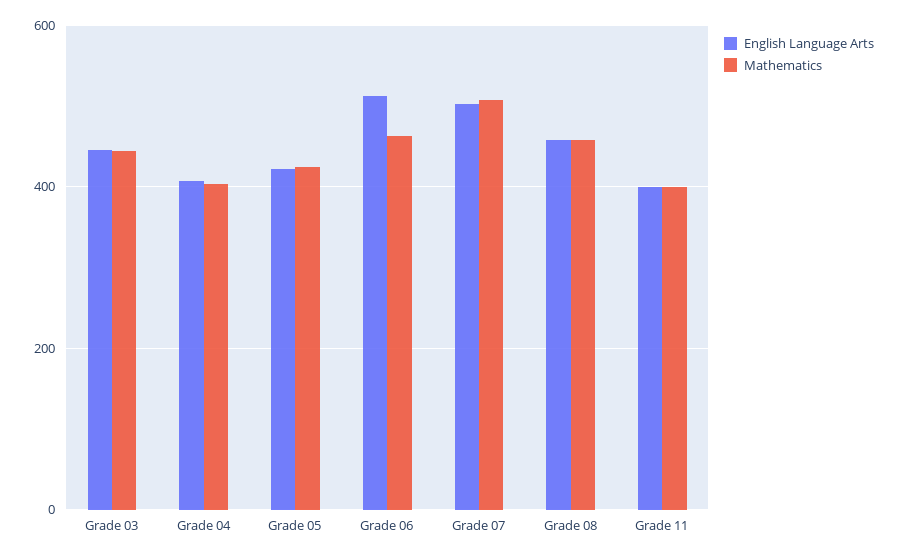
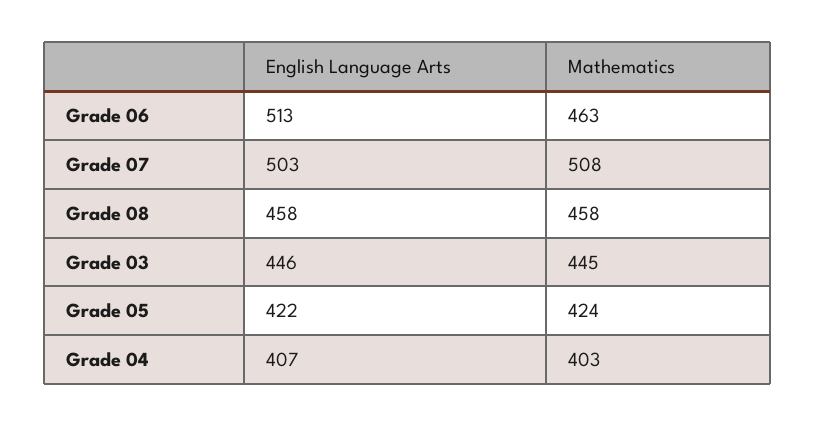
English Language Arts, Grade 11: 400 -> none
Mathematics, Grade 11: 400 -> none

